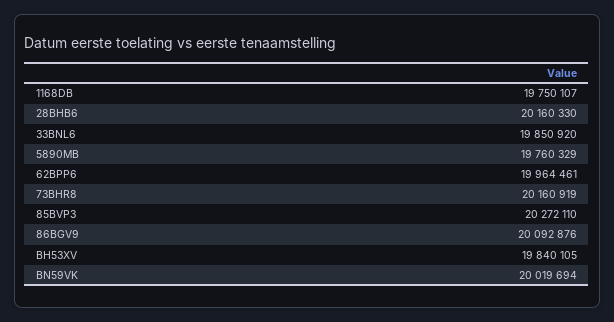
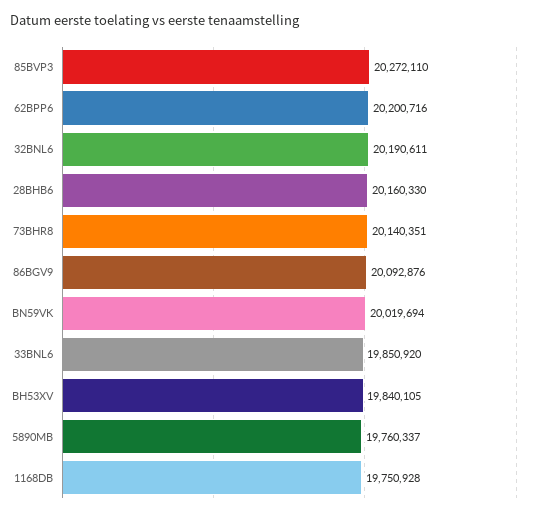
1168DB: 19750107 -> 19750928
5890MB: 19760329 -> 19760337
62BPP6: 19964461 -> 20200716
73BHR8: 20160919 -> 20140351
32BNL6: none -> 20190611

